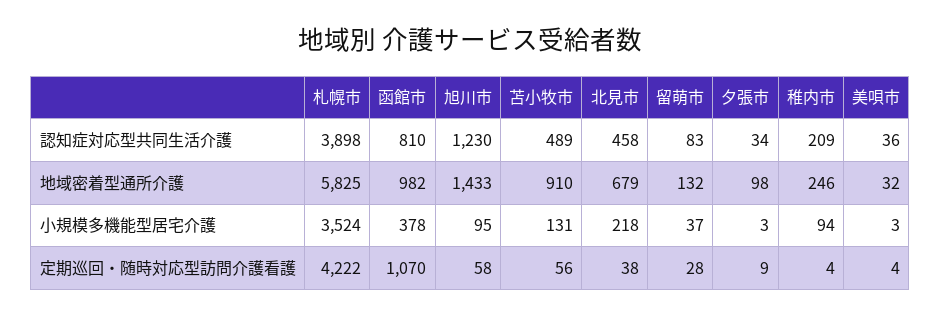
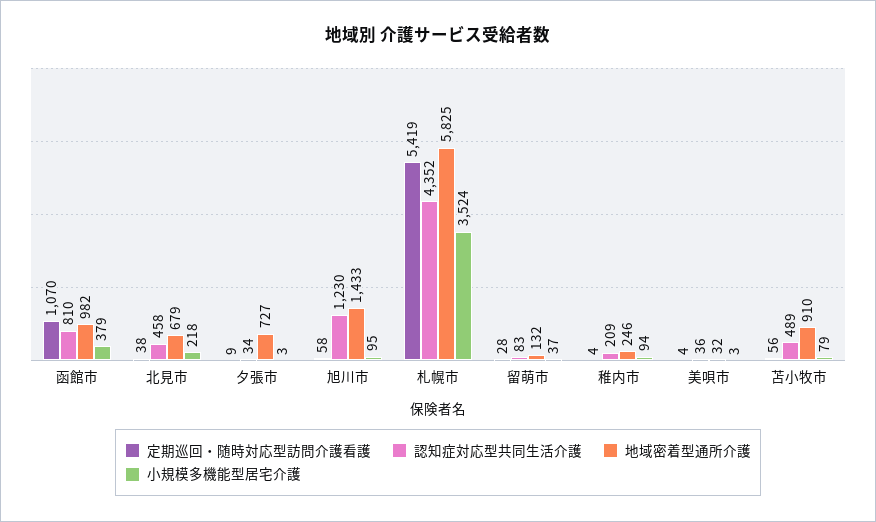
認知症対応型共同生活介護, 札幌市: 3898 -> 4352
地域密着型通所介護, 夕張市: 98 -> 727
小規模多機能型居宅介護, 函館市: 378 -> 379
小規模多機能型居宅介護, 苫小牧市: 131 -> 79
定期巡回・随時対応型訪問介護看護, 札幌市: 4222 -> 5419

